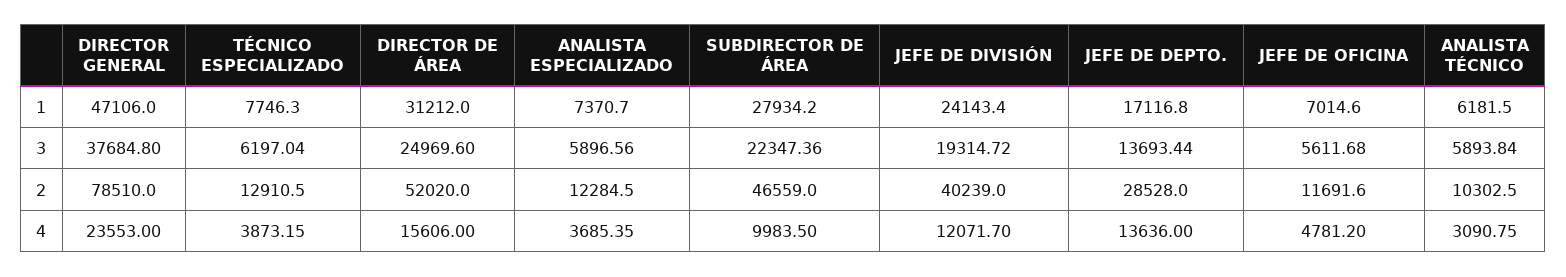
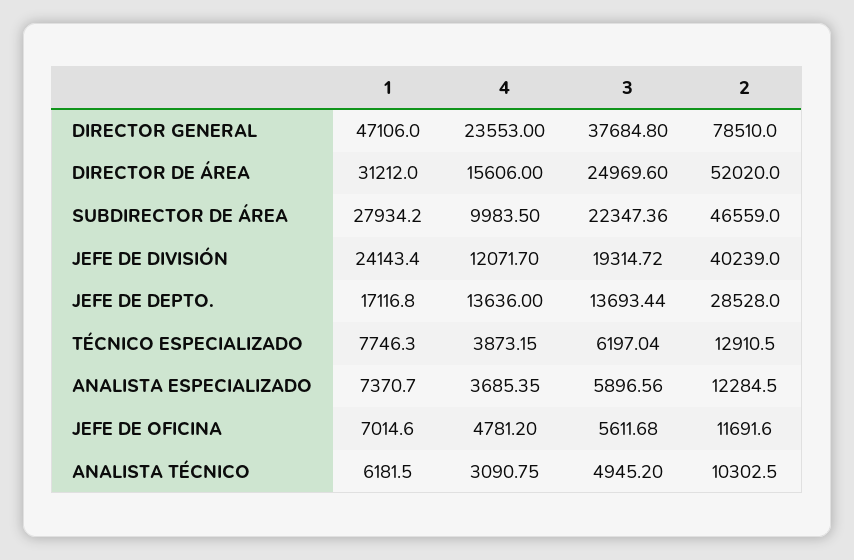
ANALISTA TÉCNICO, 3: 5893.84 -> 4945.2

